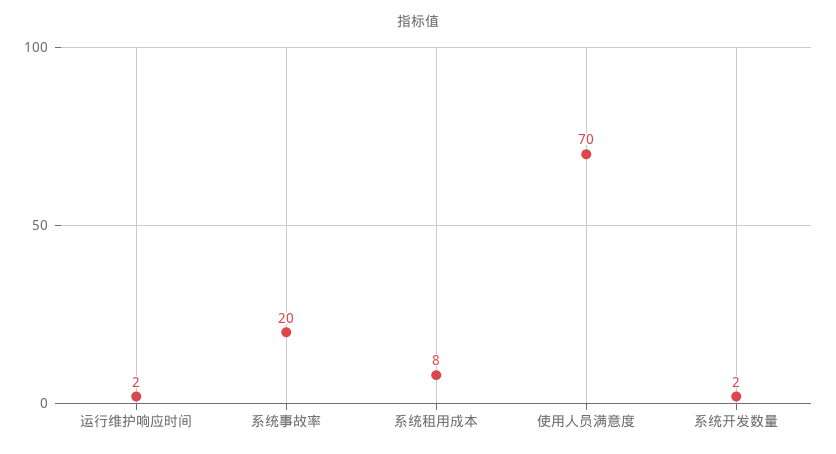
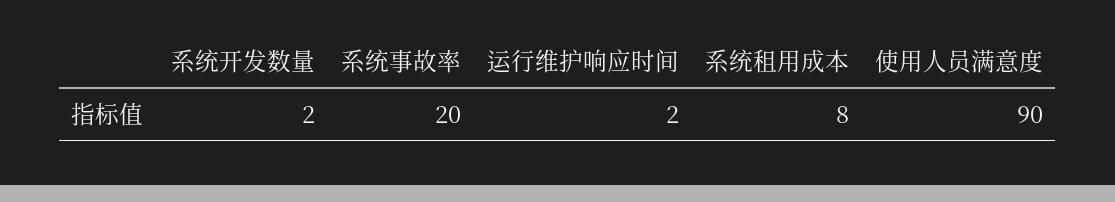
使用人员满意度: 70 -> 90

